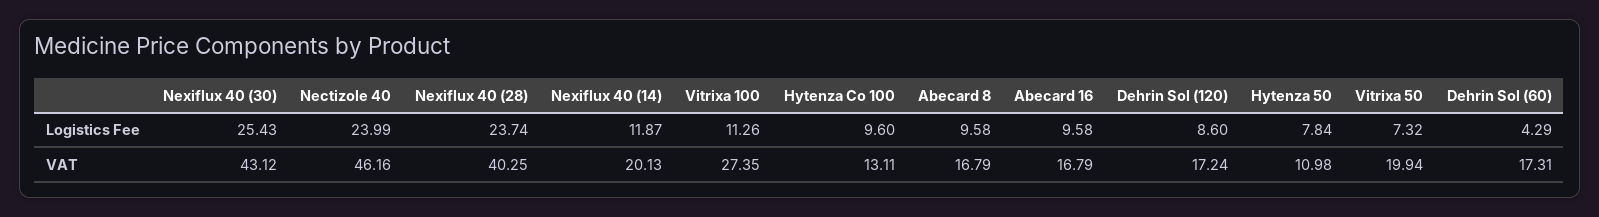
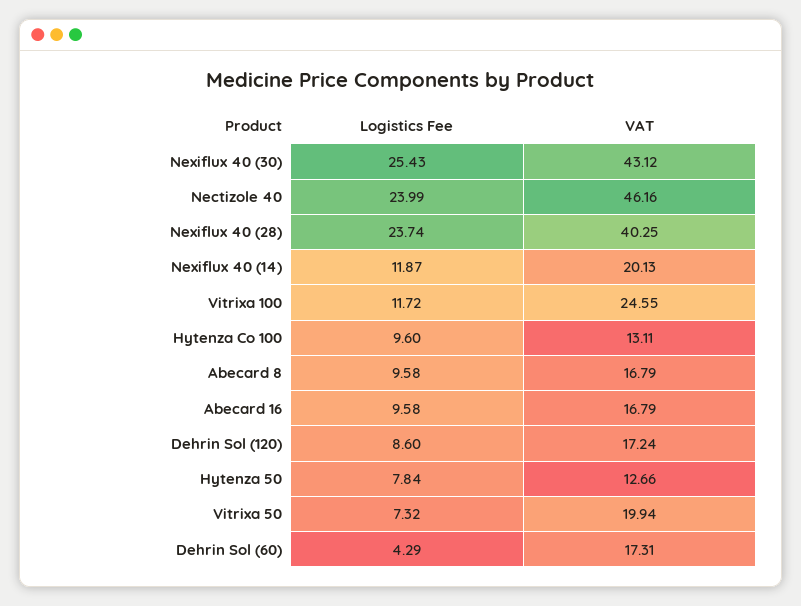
Vitrixa 100, Logistics Fee: 11.26 -> 11.72
Vitrixa 100, VAT: 27.35 -> 24.55
Hytenza 50, VAT: 10.98 -> 12.66

